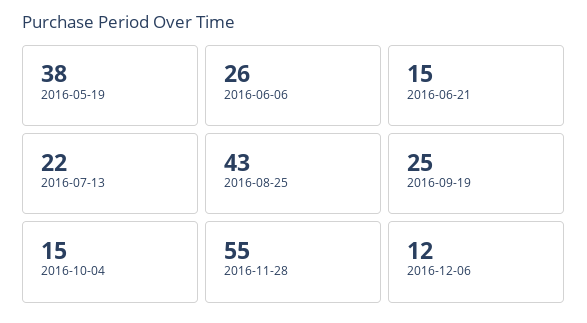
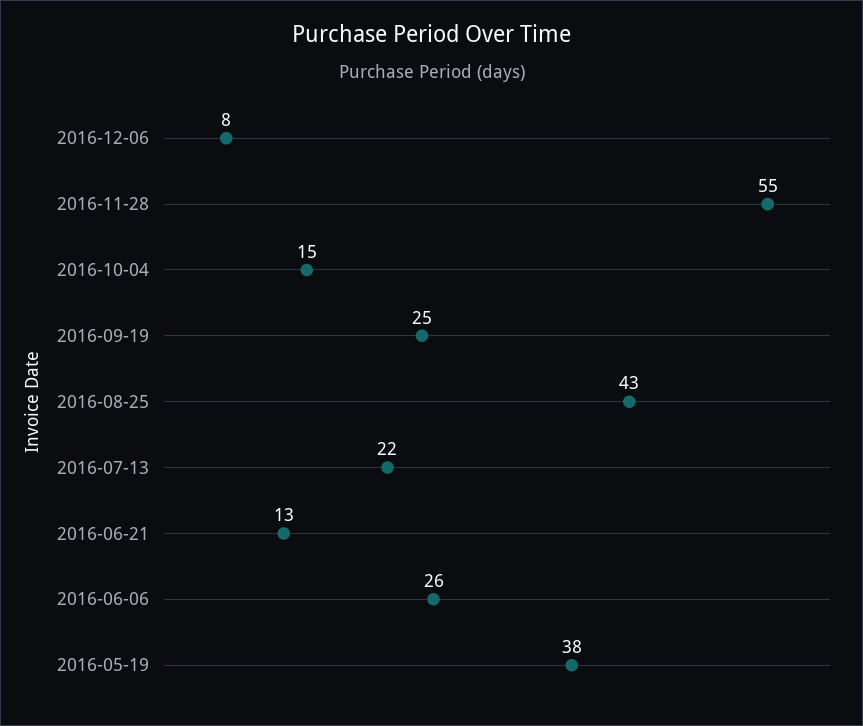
2016-06-21: 15 -> 13
2016-12-06: 12 -> 8

